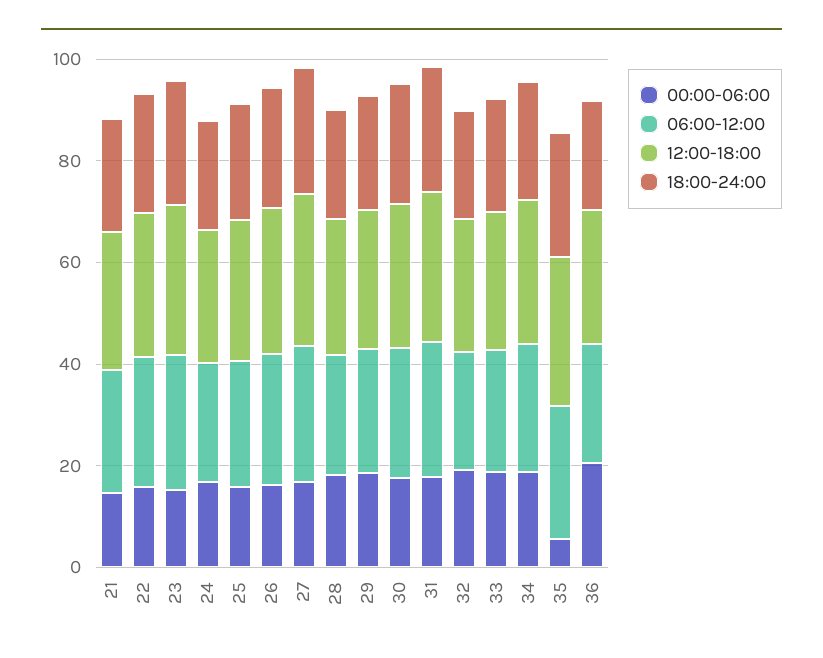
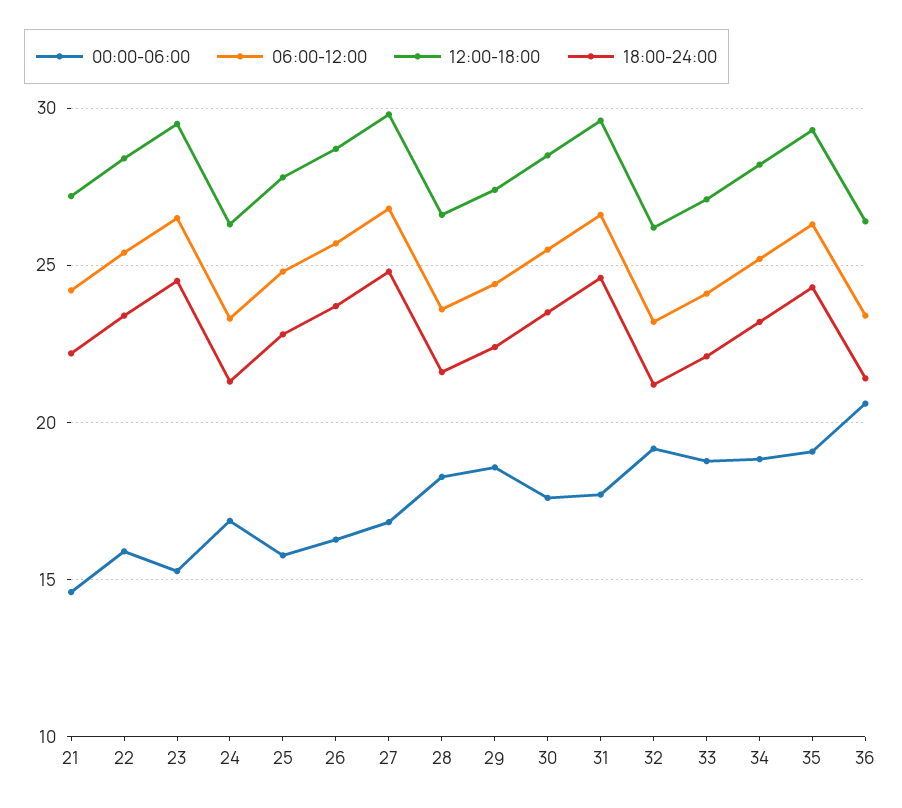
00:00-06:00, 35: 5 -> 19

